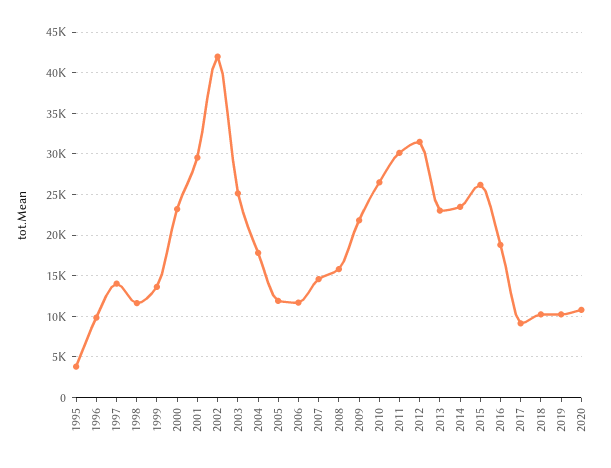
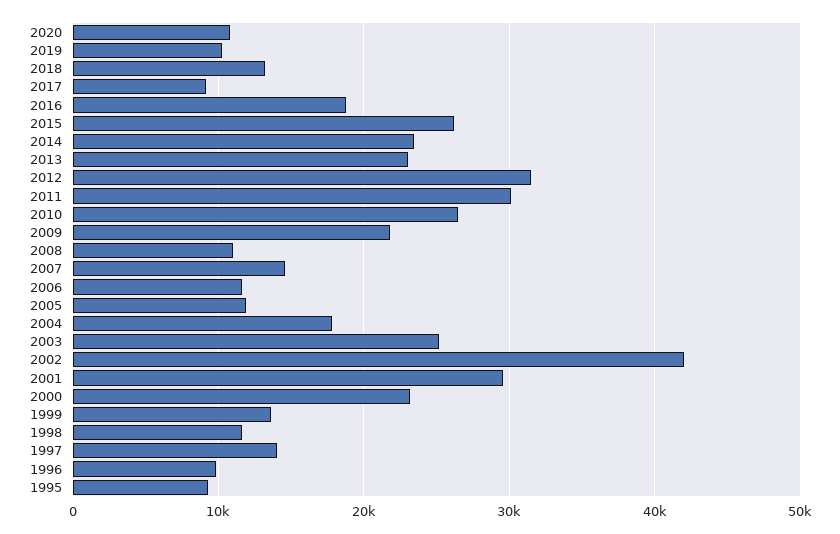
1995: 4000 -> 9000
2008: 16000 -> 11000
2018: 10000 -> 13000

